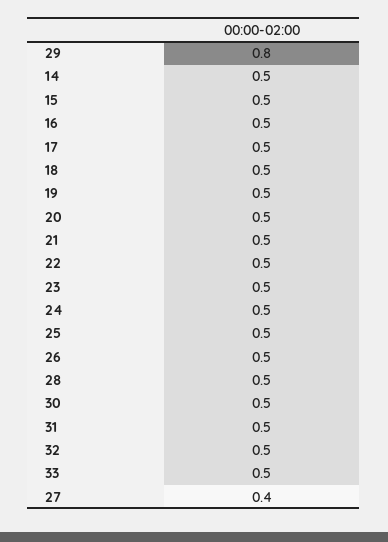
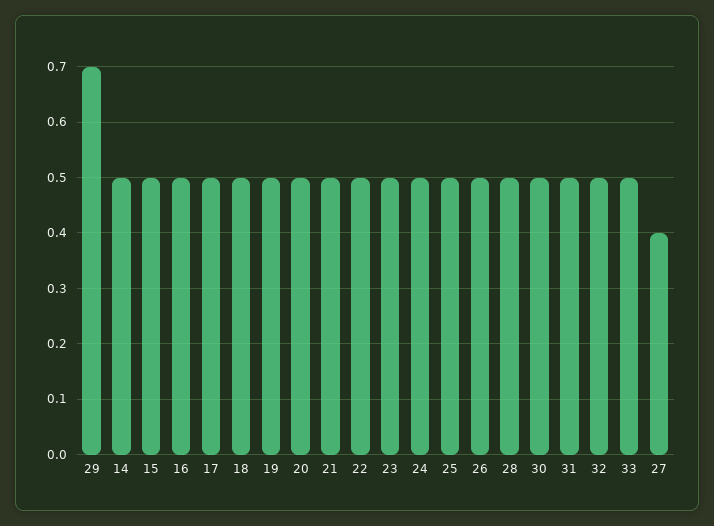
29: 0.8 -> 0.7

